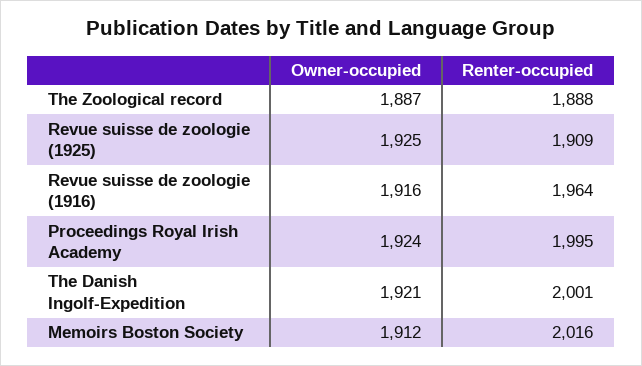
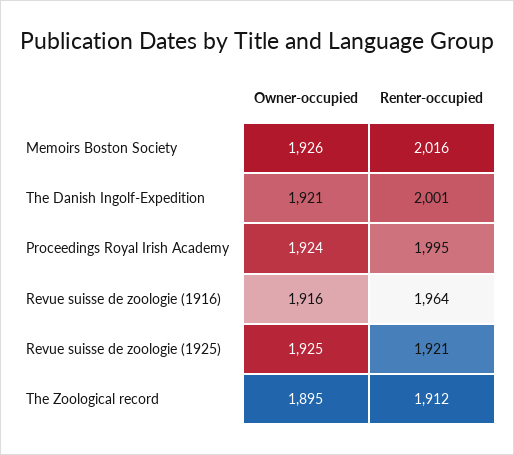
Owner-occupied, The Zoological record: 1887 -> 1895
Renter-occupied, The Zoological record: 1888 -> 1912
Renter-occupied, Revue suisse de zoologie (1925): 1909 -> 1921
Owner-occupied, Memoirs Boston Society: 1912 -> 1926

